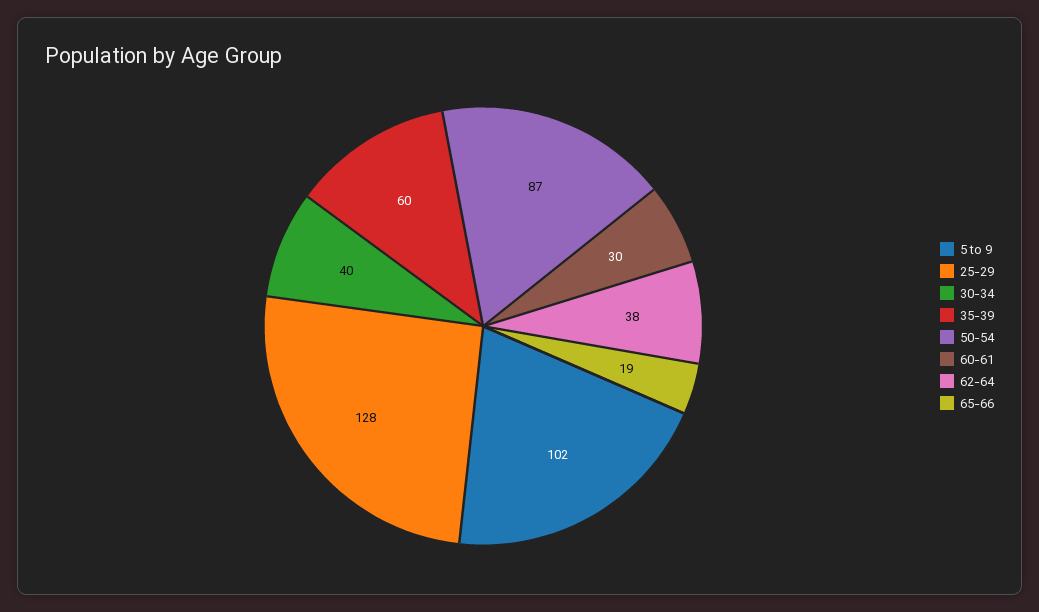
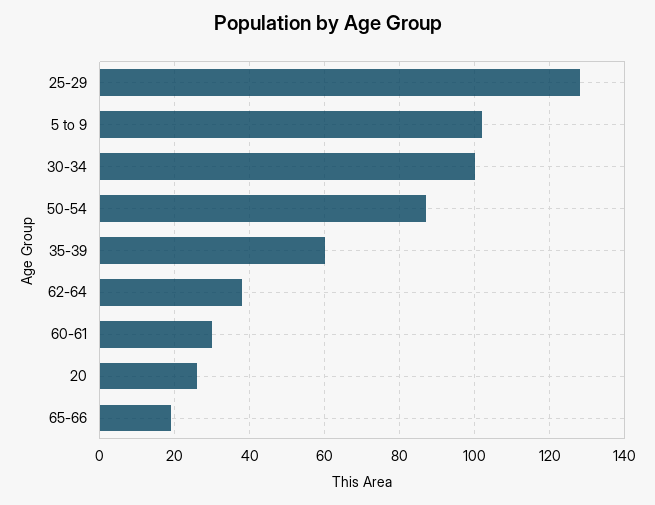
30-34: 40 -> 100
20: none -> 25

